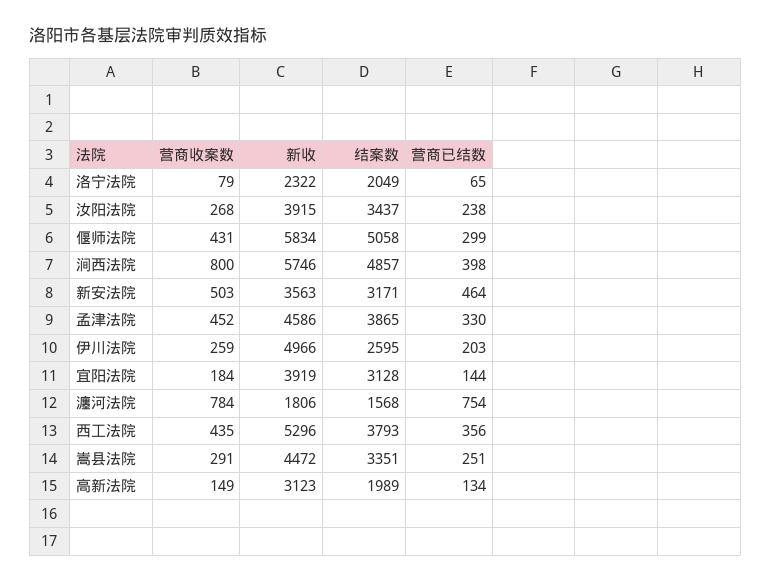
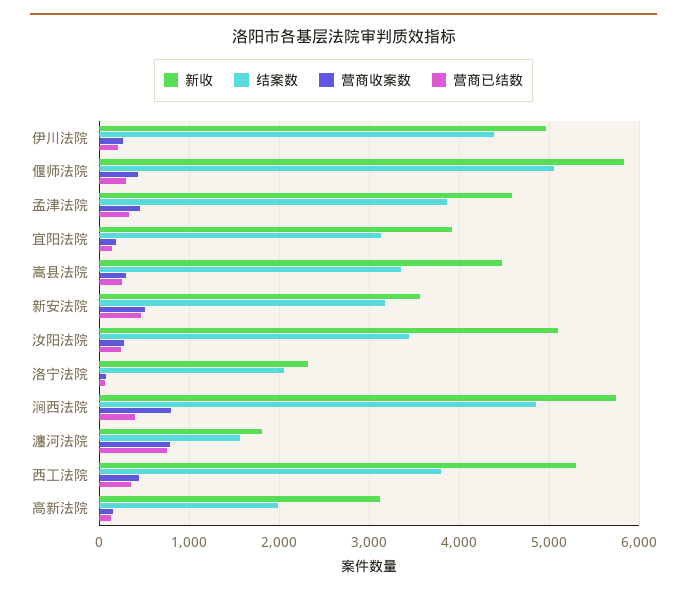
新收, 汝阳法院: 3915 -> 5100
结案数, 伊川法院: 2595 -> 4400

